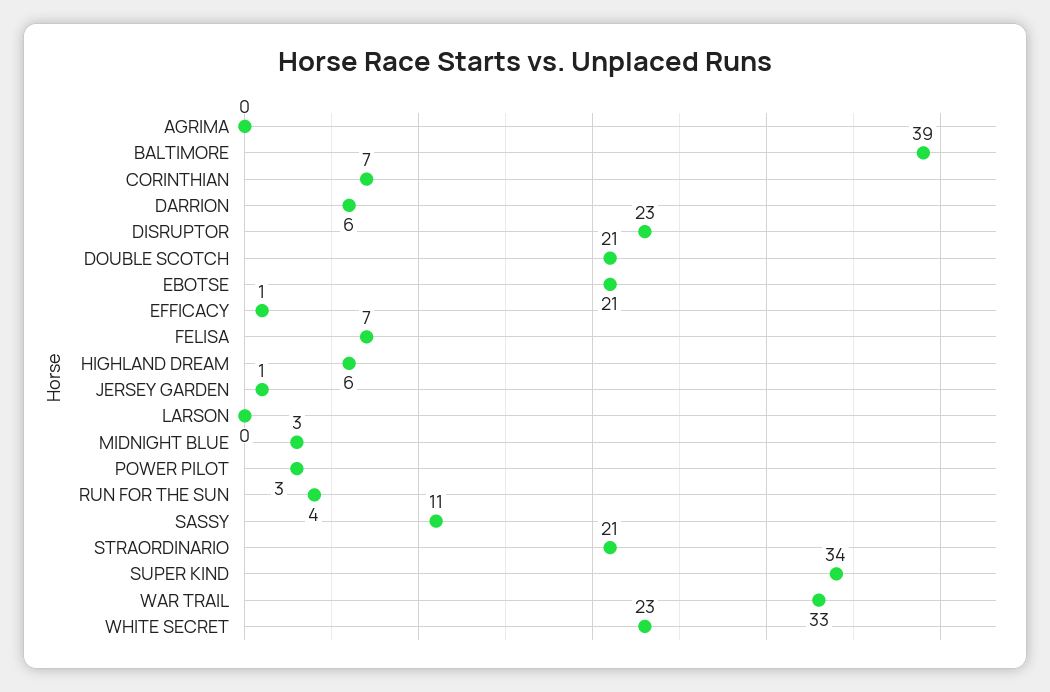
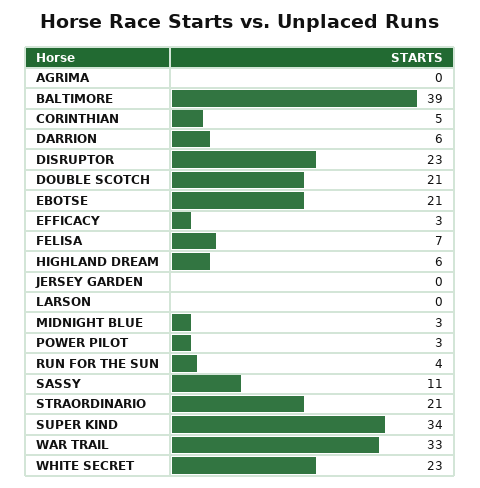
CORINTHIAN: 7 -> 5
EFFICACY: 1 -> 3
JERSEY GARDEN: 1 -> 0

